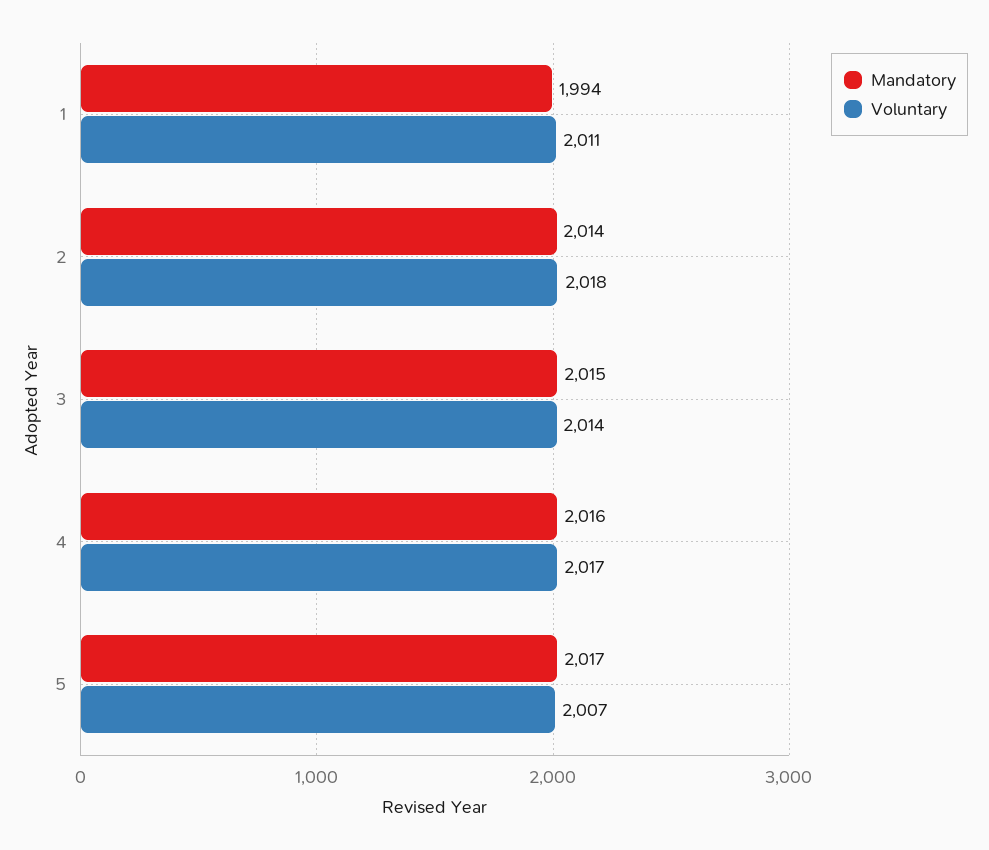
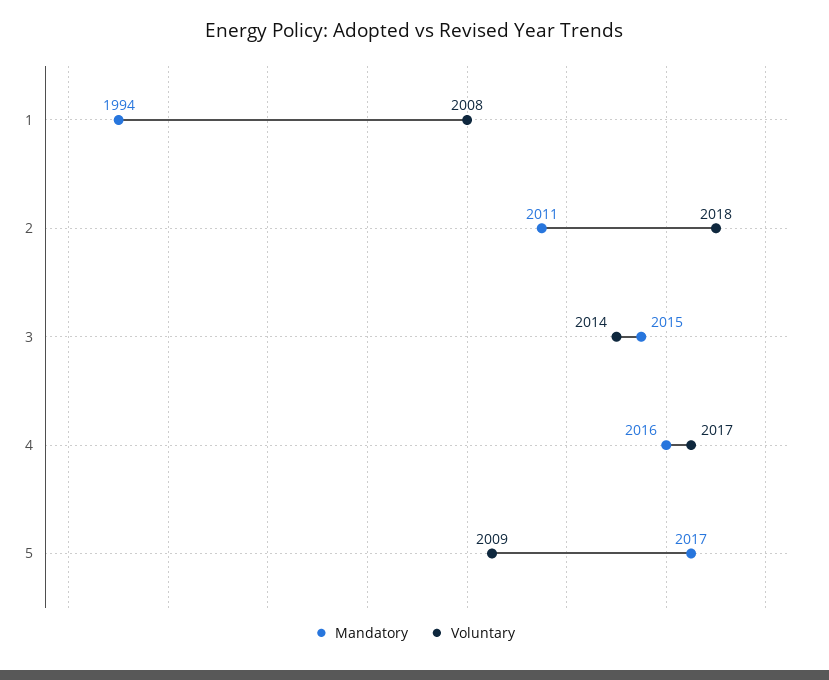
Voluntary, 1: 2011 -> 2008
Mandatory, 2: 2014 -> 2011
Voluntary, 5: 2007 -> 2009

